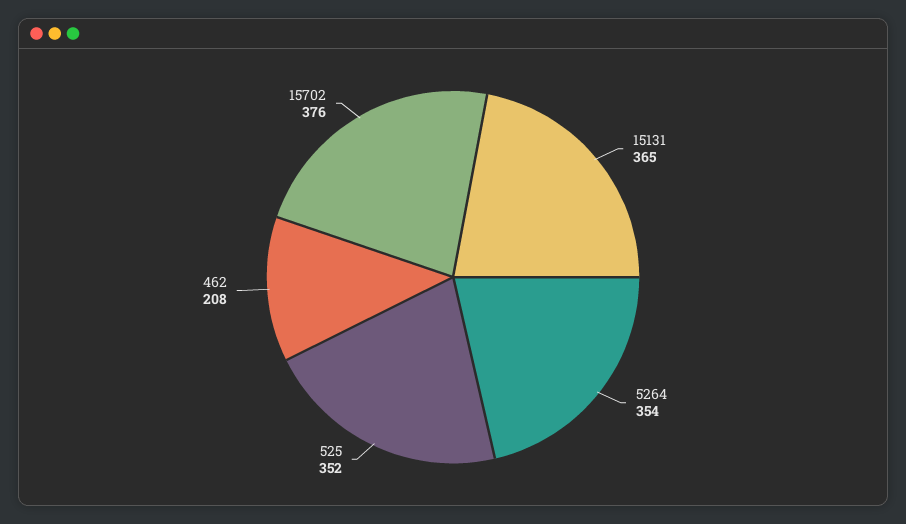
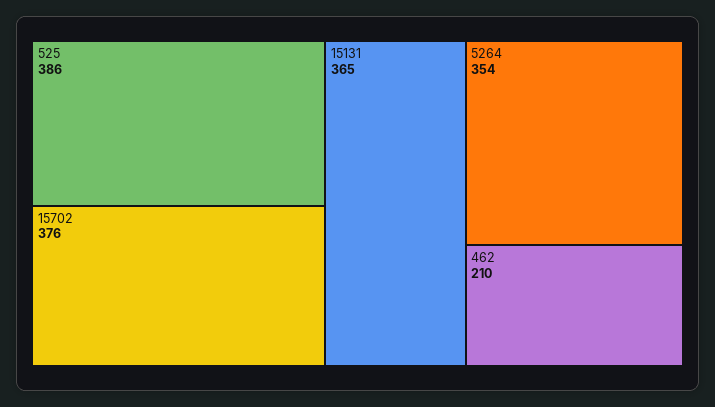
525: 352 -> 386
462: 208 -> 210

